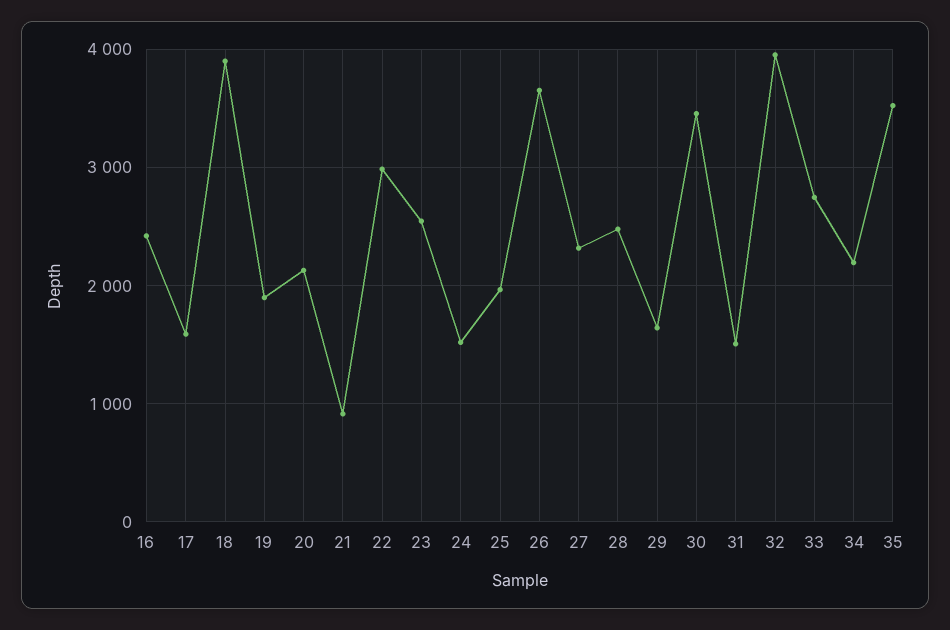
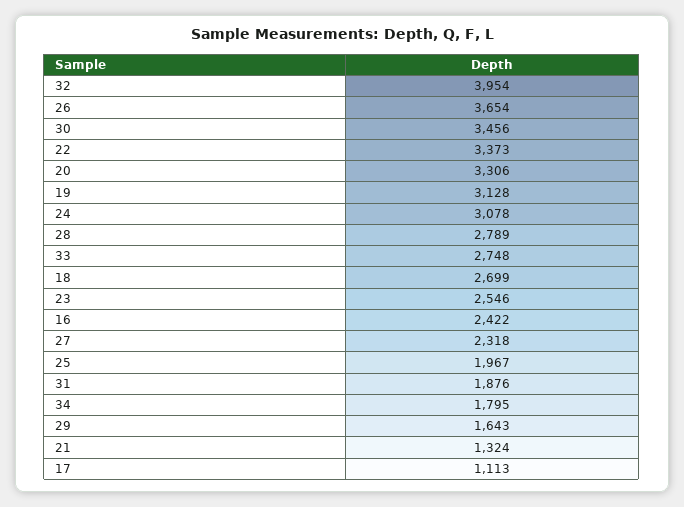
17: 1600 -> 1113
18: 3900 -> 2699
19: 1900 -> 3128
20: 2100 -> 3306
21: 900 -> 1324
22: 3000 -> 3373
24: 1500 -> 3078
28: 2500 -> 2789
31: 1500 -> 1876
34: 2200 -> 1795
35: 3500 -> none

